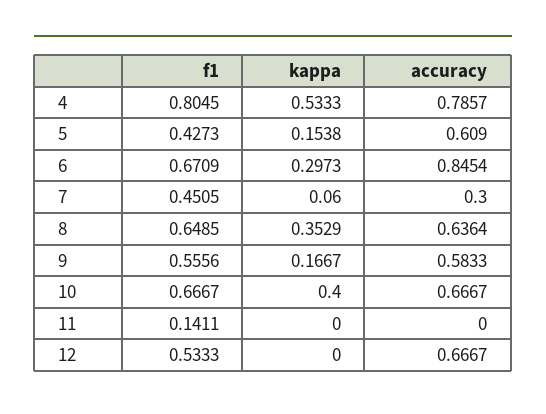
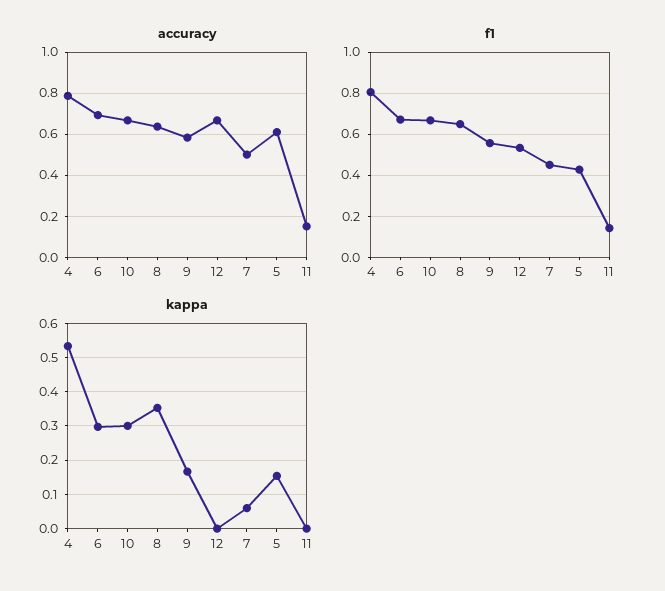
accuracy, 6: 0.8454 -> 0.7
accuracy, 7: 0.3 -> 0.5
kappa, 10: 0.4 -> 0.3
accuracy, 11: 0 -> 0.15

